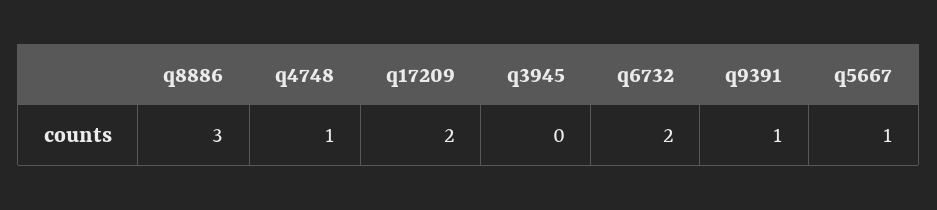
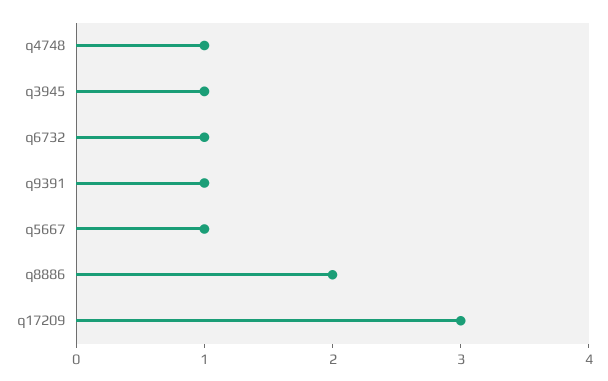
q8886: 3 -> 2
q17209: 2 -> 3
q3945: 0 -> 1
q6732: 2 -> 1

